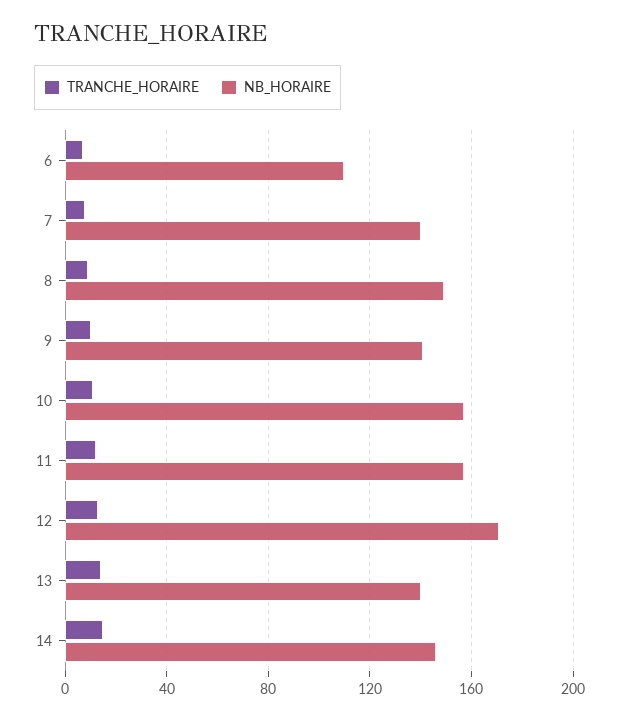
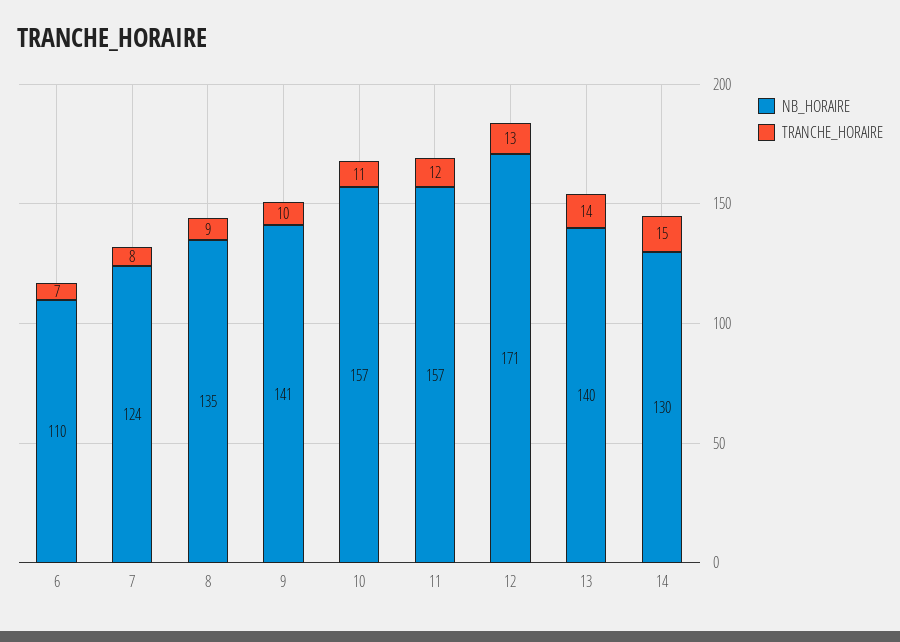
NB_HORAIRE, 7: 140 -> 124
NB_HORAIRE, 8: 150 -> 135
NB_HORAIRE, 14: 145 -> 130

